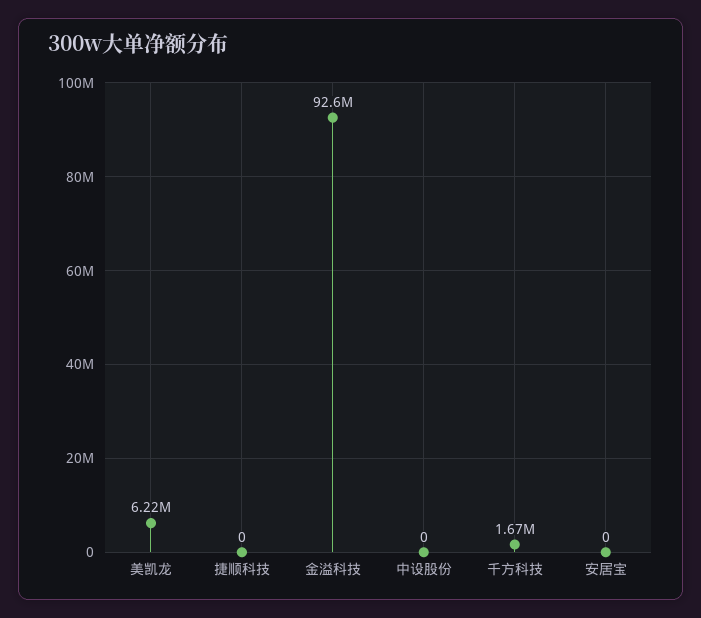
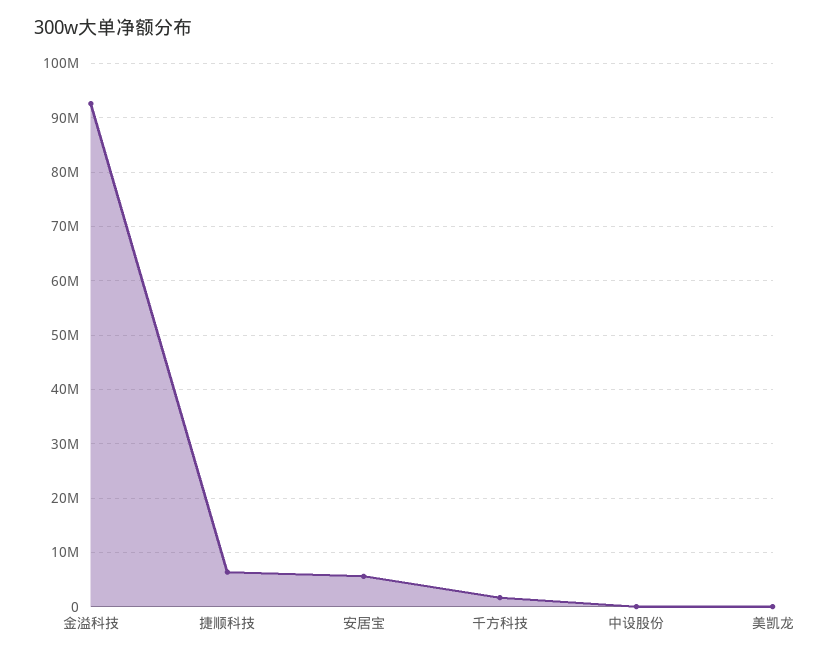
美凯龙: 6220000 -> 0
捷顺科技: 0 -> 6000000
安居宝: 0 -> 6000000

